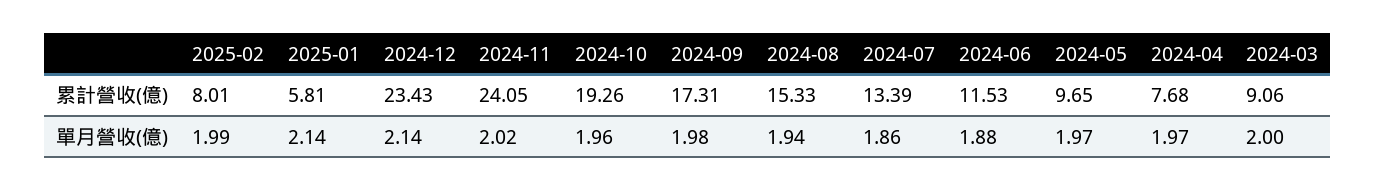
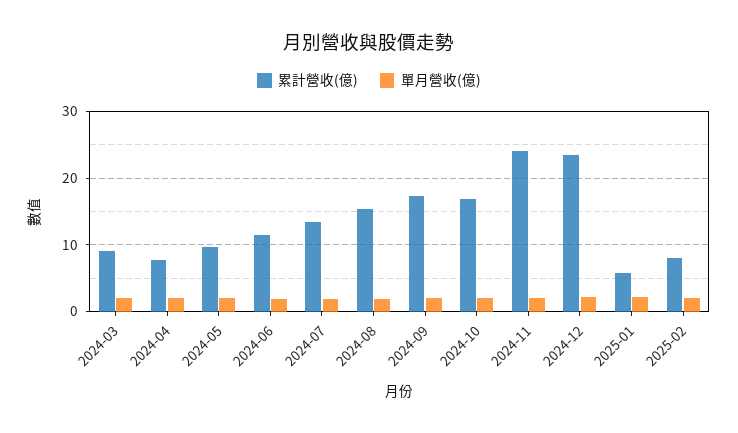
累計營收(億), 2024-10: 19.26 -> 17

